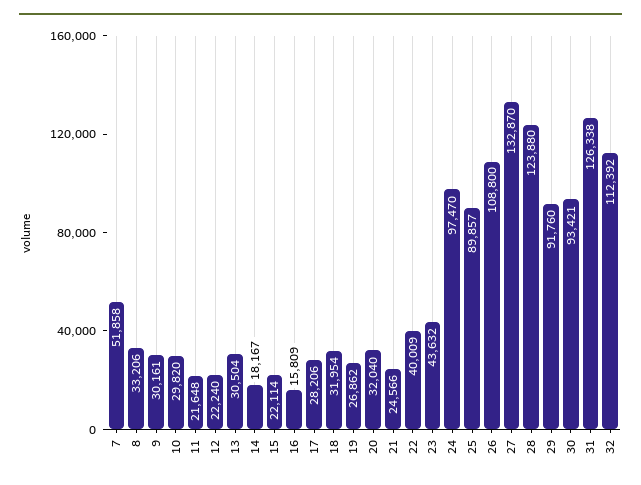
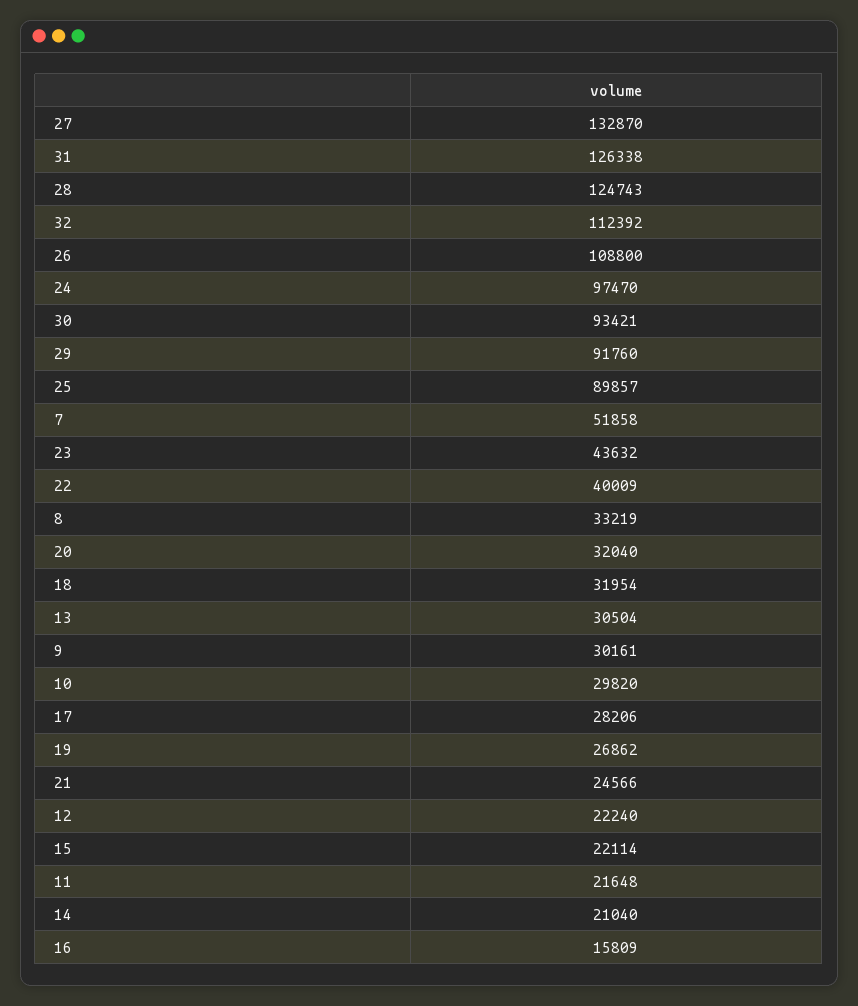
8: 33206 -> 33219
14: 18167 -> 21040
28: 123880 -> 124743

